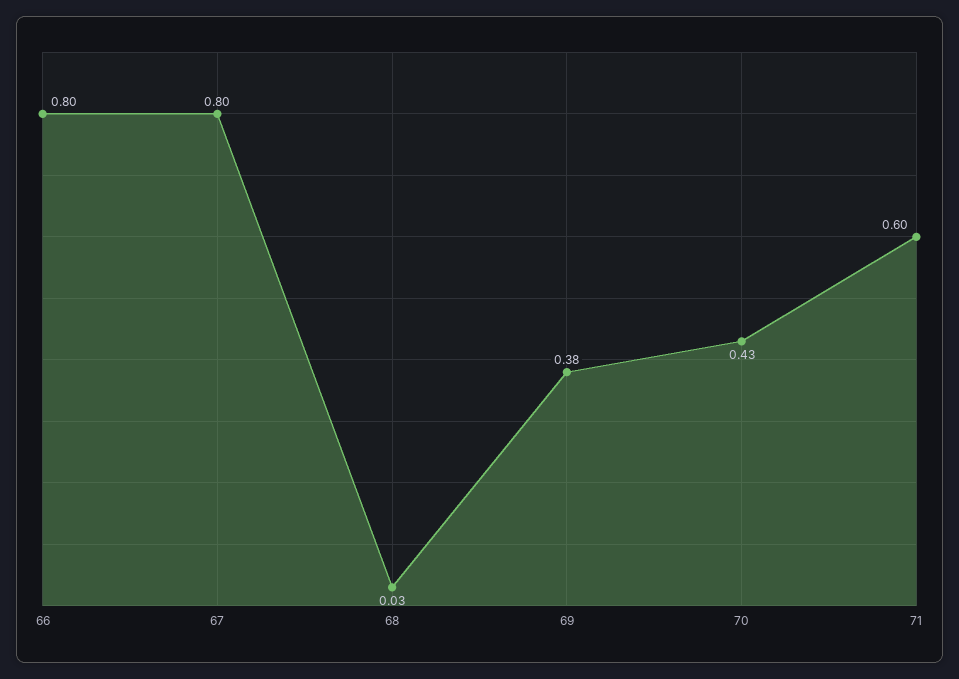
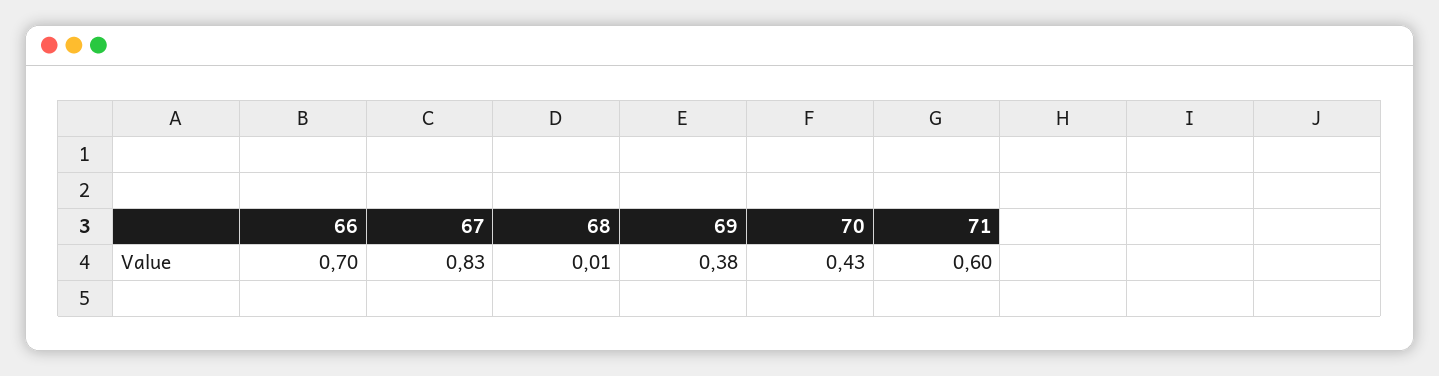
66: 0.8 -> 0.7
67: 0.8 -> 0.83
68: 0.03 -> 0.01

